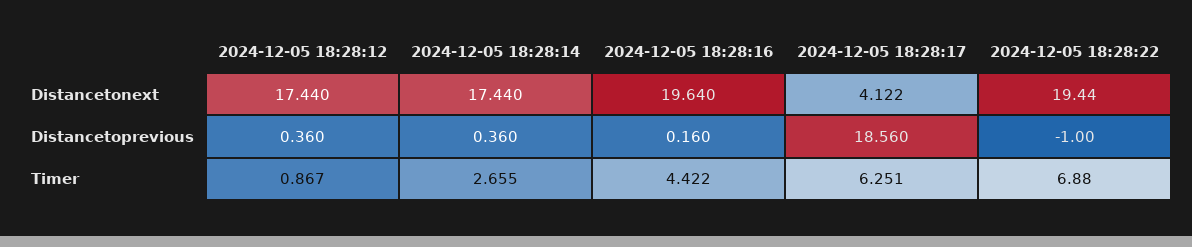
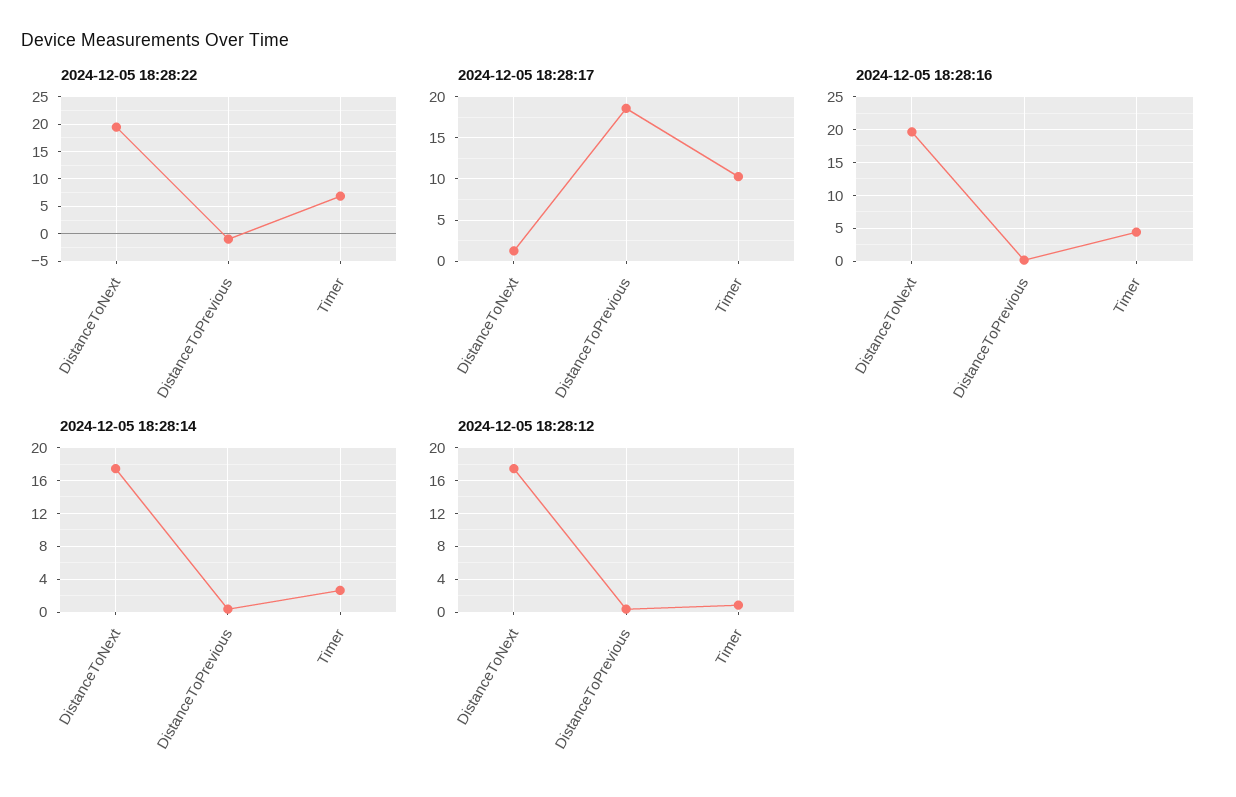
2024-12-05 18:28:17, Distancetonext: 4.122 -> 1
2024-12-05 18:28:17, Timer: 6.251 -> 10

